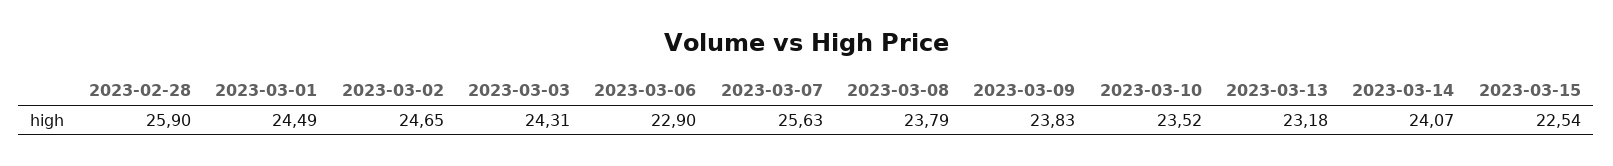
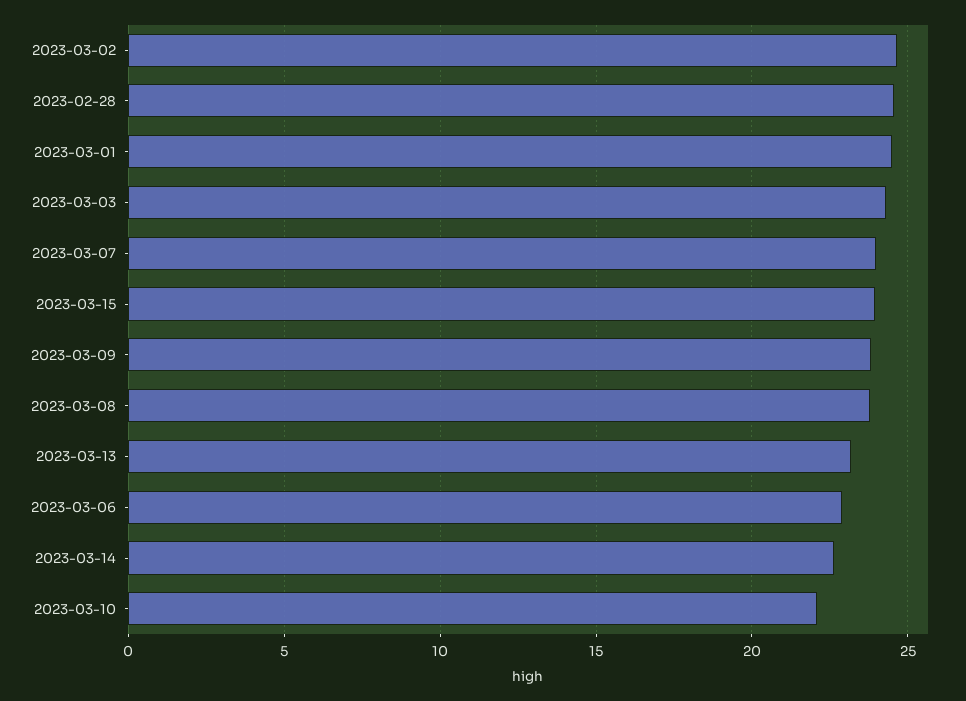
2023-02-28: 25.9 -> 24.5
2023-03-07: 25.63 -> 24
2023-03-10: 23.52 -> 22
2023-03-14: 24.07 -> 22.5
2023-03-15: 22.54 -> 24

